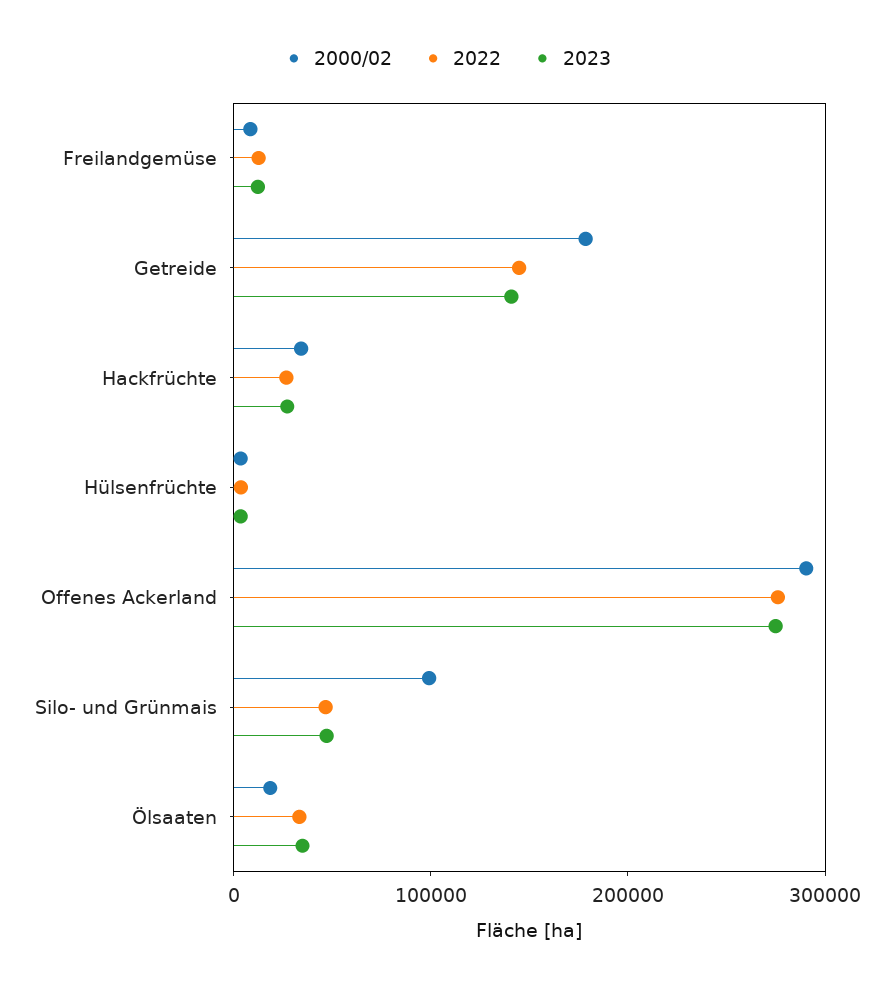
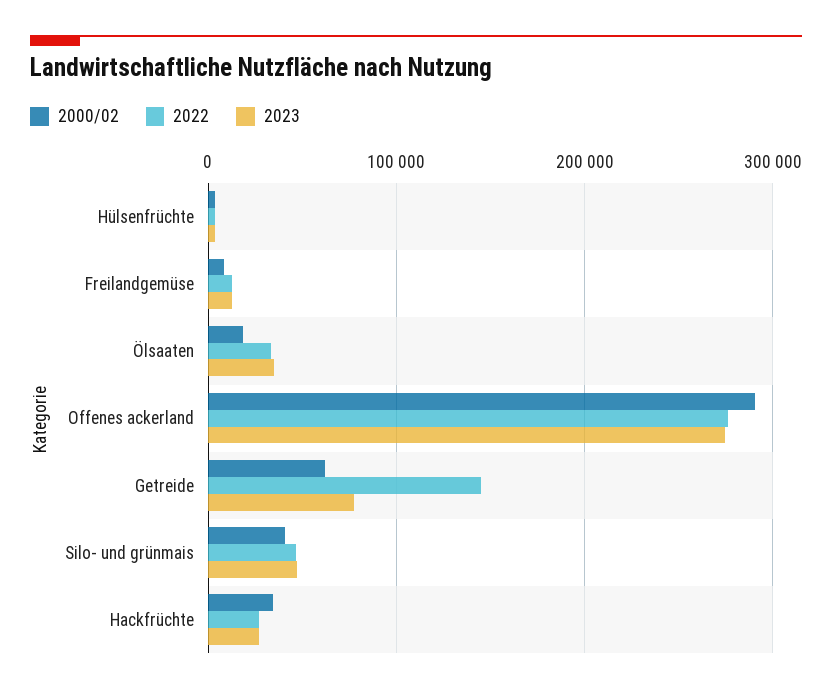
2000/02, Getreide: 180000 -> 60000
2023, Getreide: 140000 -> 80000
2000/02, Silo- und Grünmais: 100000 -> 40000

